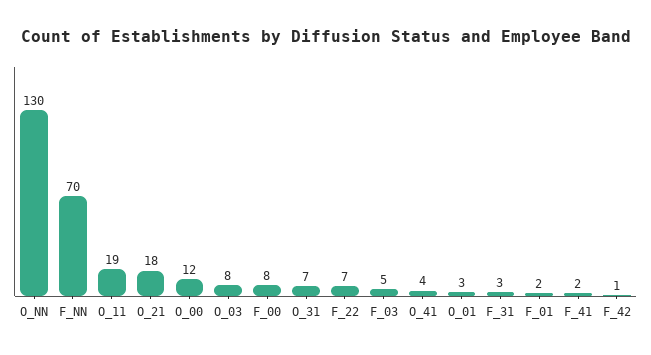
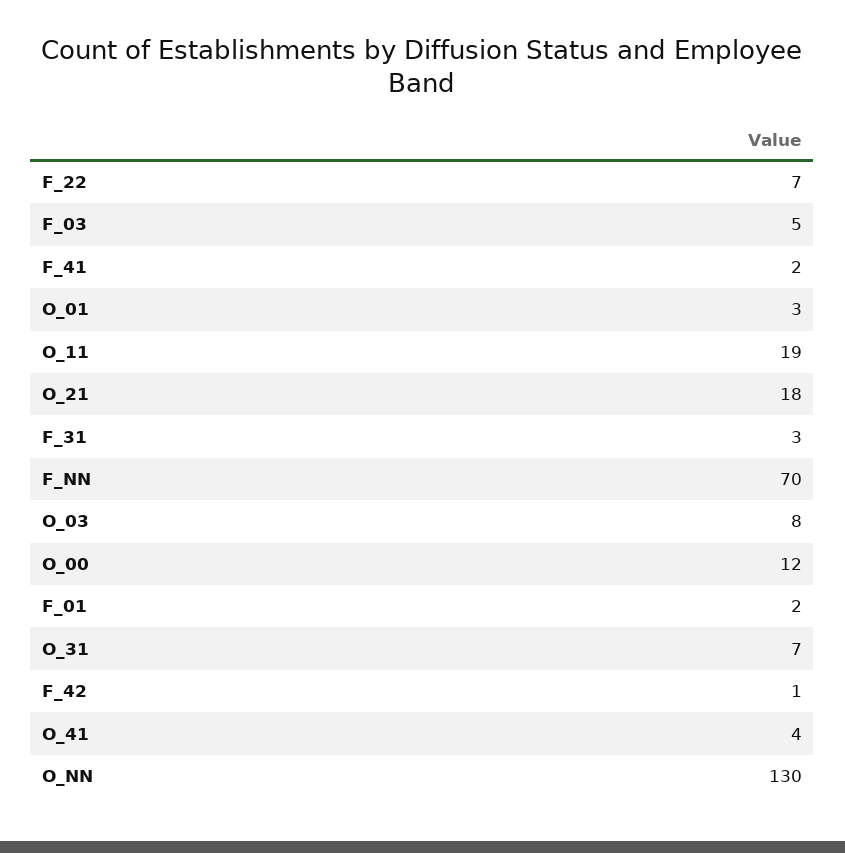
F_00: 8 -> none

